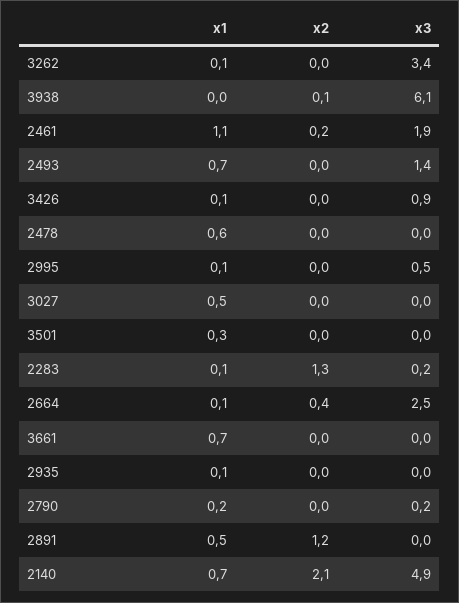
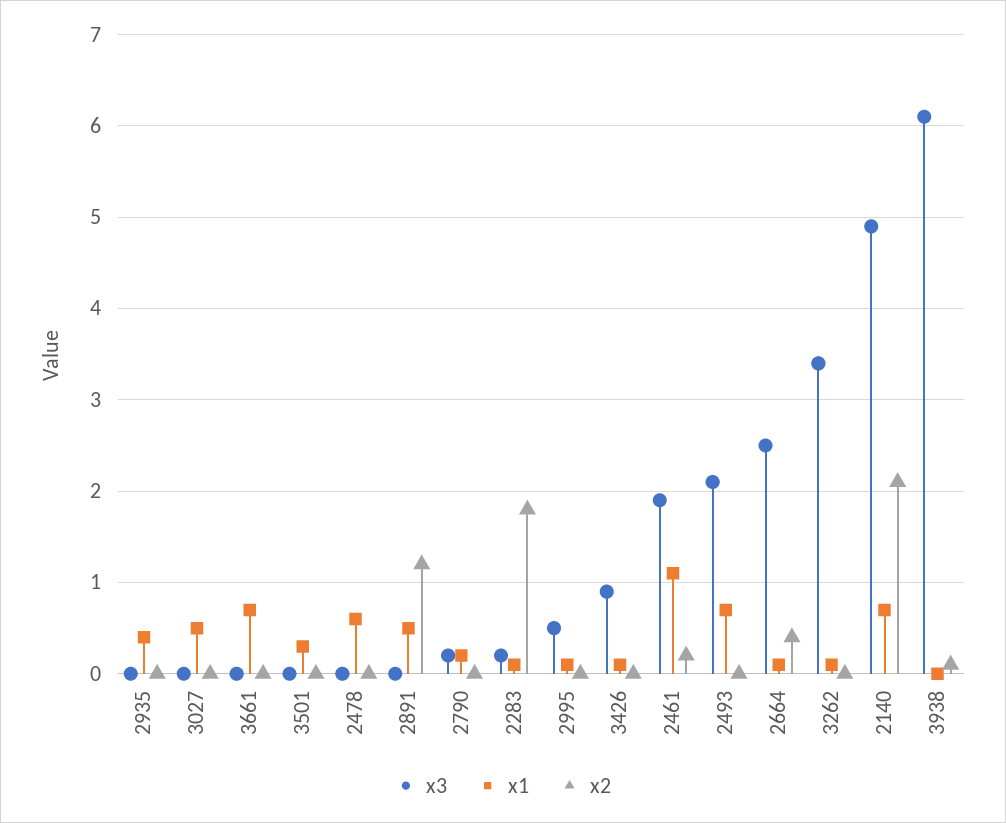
x3, 2493: 1.4 -> 2.1
x2, 2283: 1.3 -> 1.8
x1, 2935: 0.1 -> 0.4

